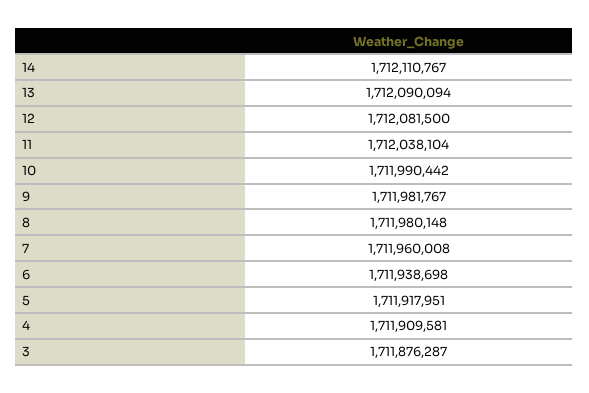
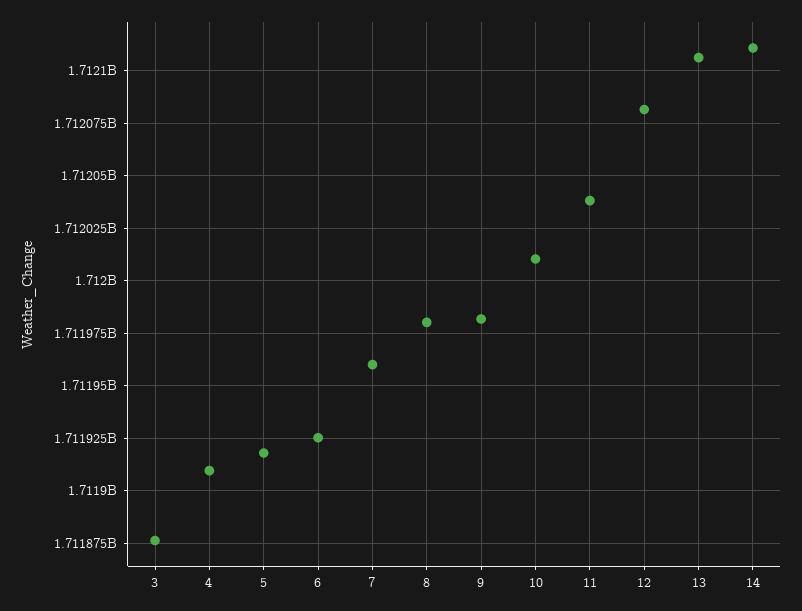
13: 1712090094 -> 1712105000
10: 1711990442 -> 1712010000
6: 1711938698 -> 1711925000

